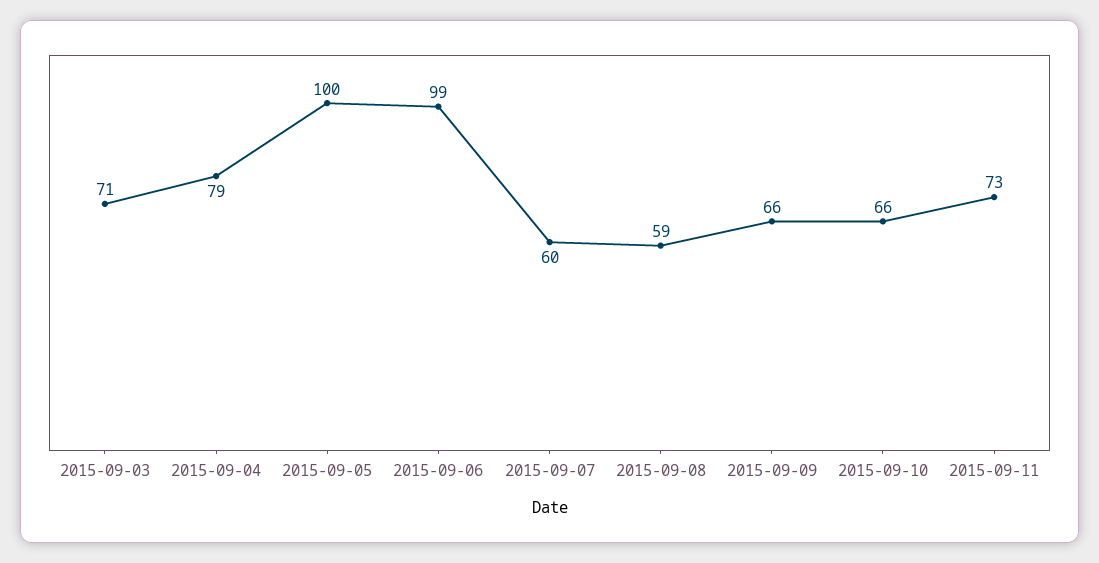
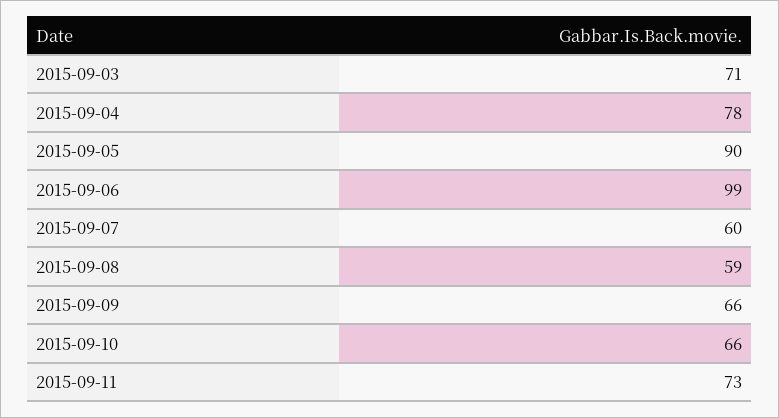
2015-09-04: 79 -> 78
2015-09-05: 100 -> 90

